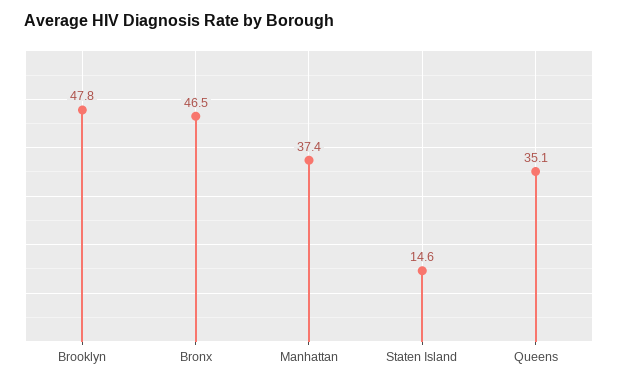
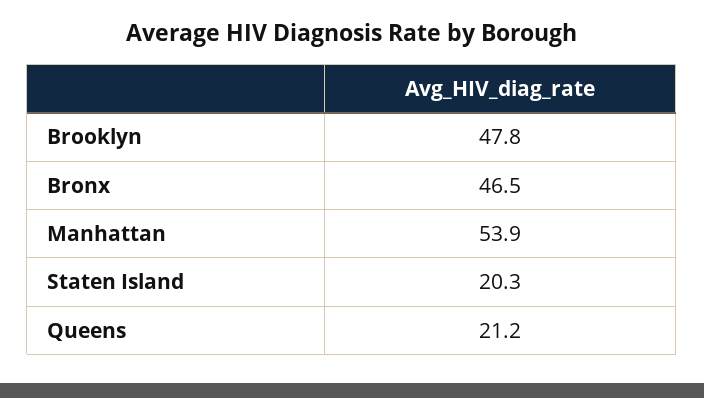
Manhattan: 37.4 -> 53.9
Staten Island: 14.6 -> 20.3
Queens: 35.1 -> 21.2

